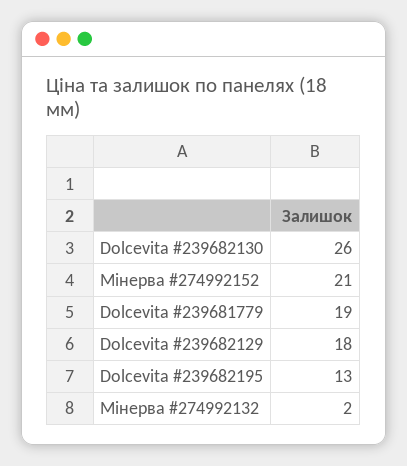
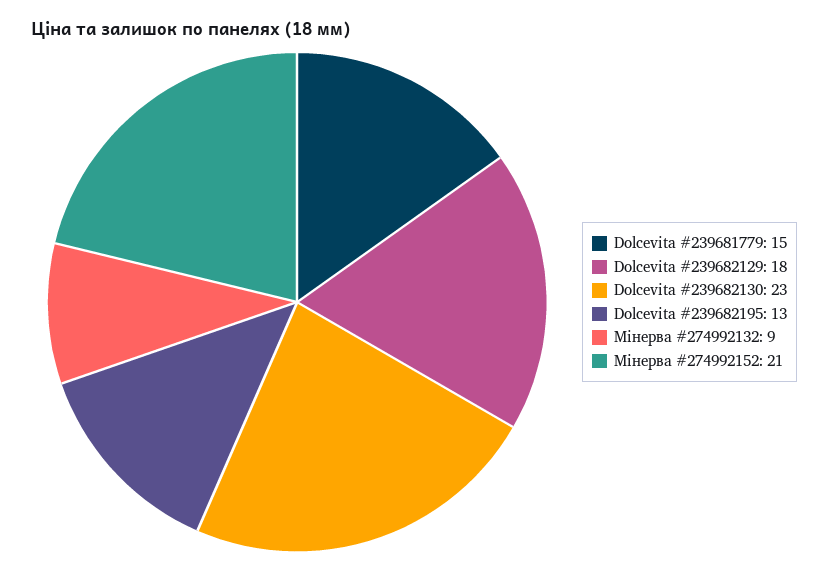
Dolcevita #239682130: 26 -> 23
Dolcevita #239681779: 19 -> 15
Мінерва #274992132: 2 -> 9

